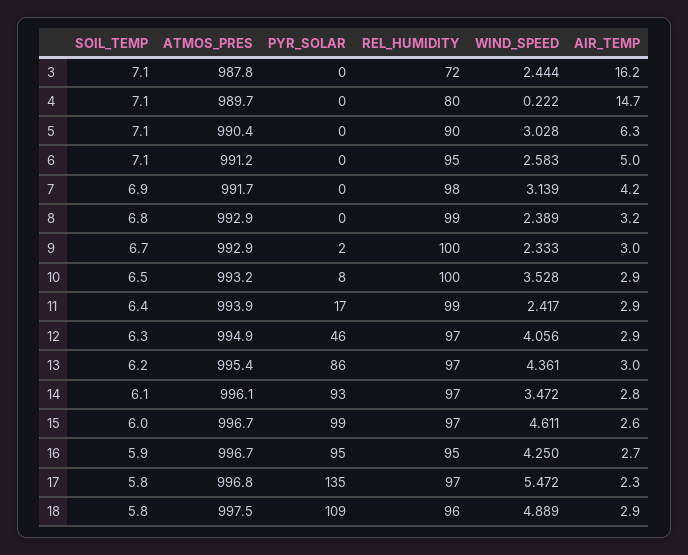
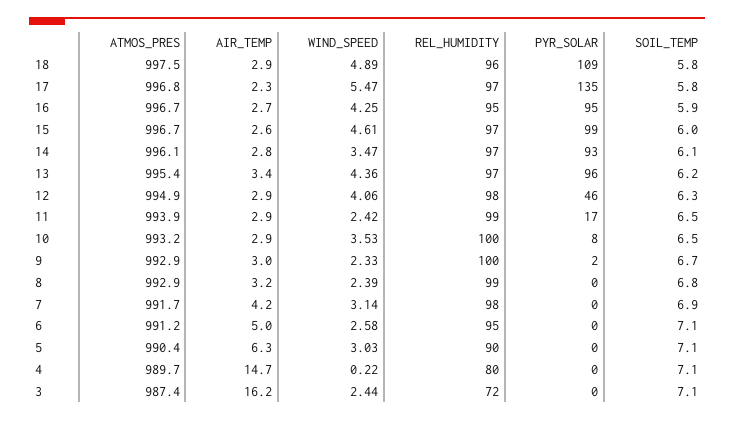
ATMOS_PRES, 3: 987.8 -> 987.4
SOIL_TEMP, 11: 6.4 -> 6.5
REL_HUMIDITY, 12: 97 -> 98
PYR_SOLAR, 13: 86 -> 96
AIR_TEMP, 13: 3 -> 3.4

